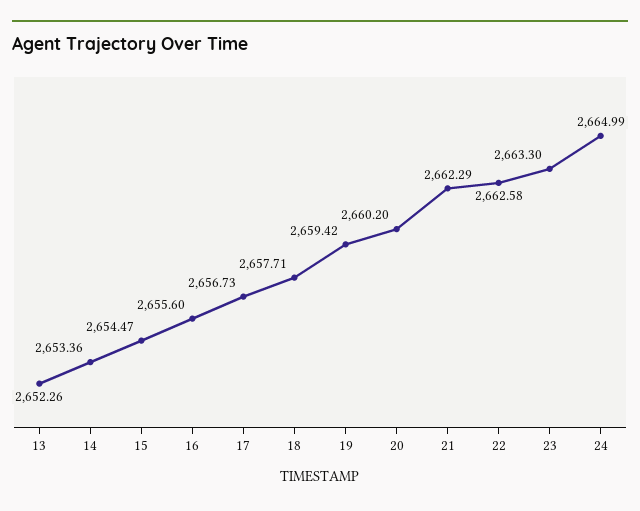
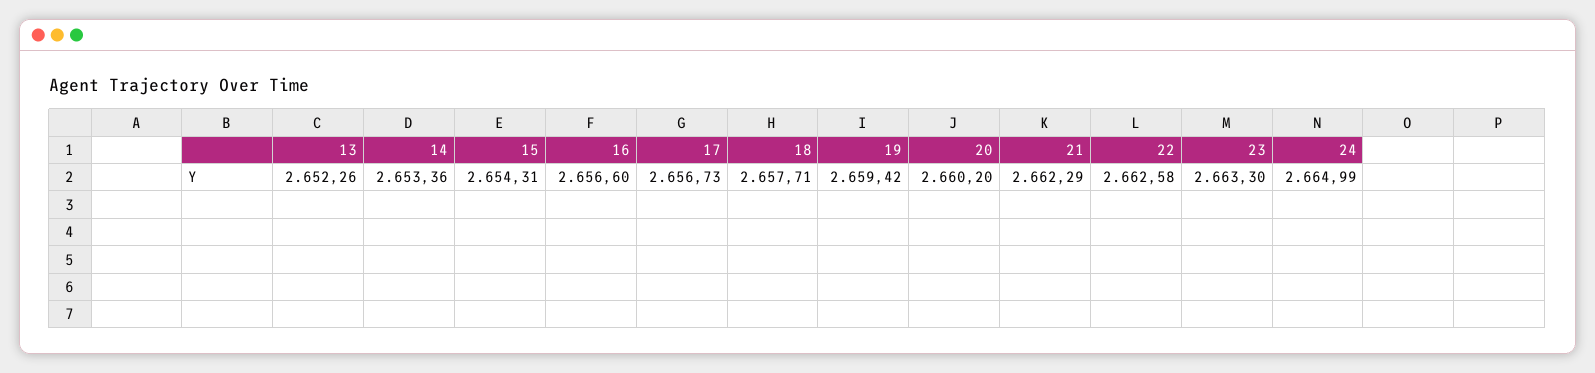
15: 2654.47 -> 2654.31
16: 2655.6 -> 2656.6

